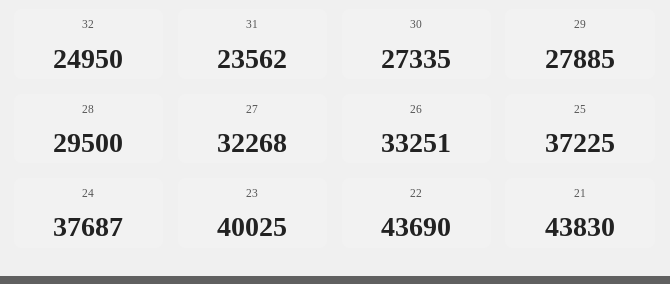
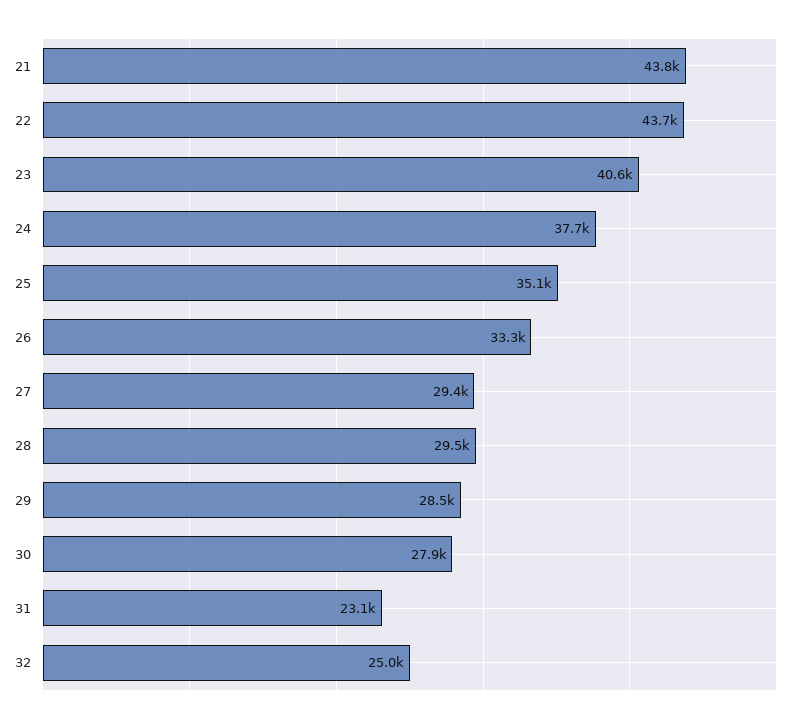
31: 23562 -> 23100
30: 27335 -> 27900
29: 27885 -> 28500
27: 32268 -> 29400
25: 37225 -> 35100
23: 40025 -> 40600

